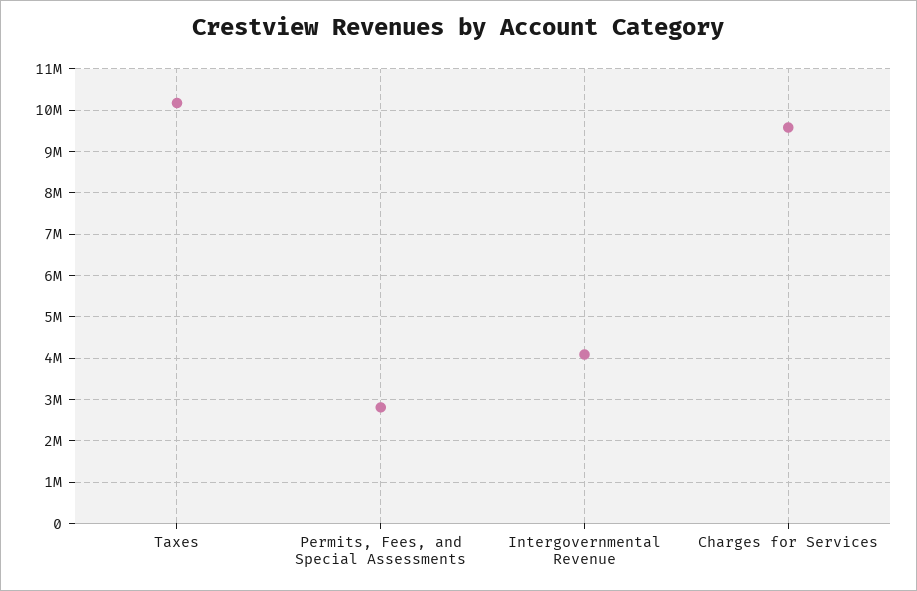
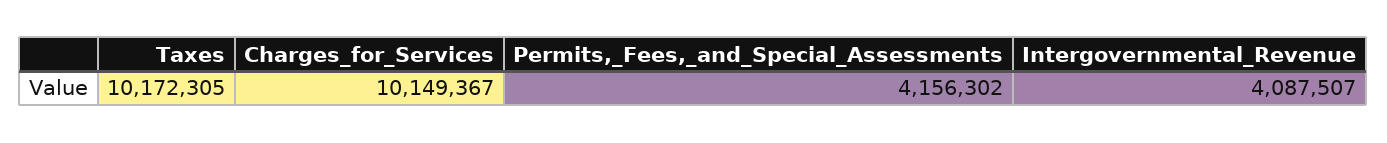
Permits, Fees, and Special Assessments: 2800000 -> 4156302
Charges for Services: 9600000 -> 10149367

